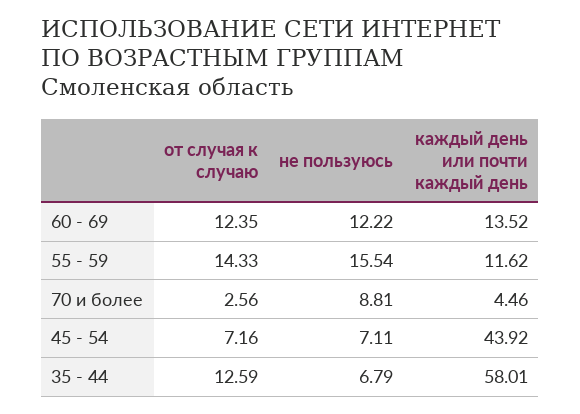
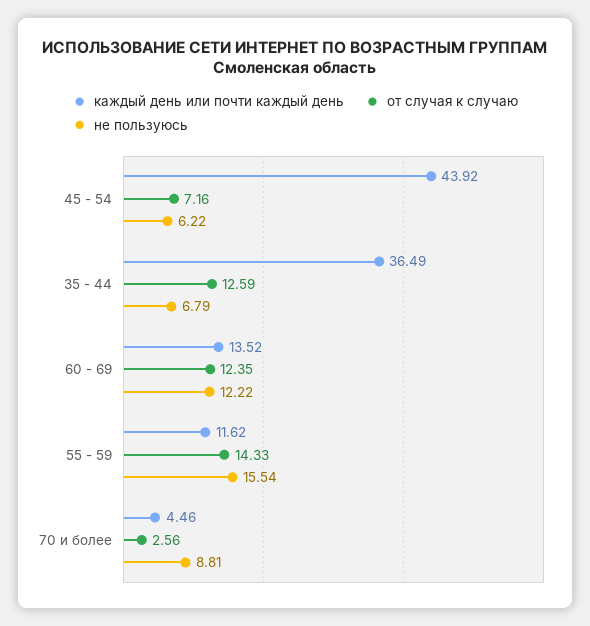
не пользуюсь, 45 - 54: 7.11 -> 6.22
каждый день или почти каждый день, 35 - 44: 58.01 -> 36.49

